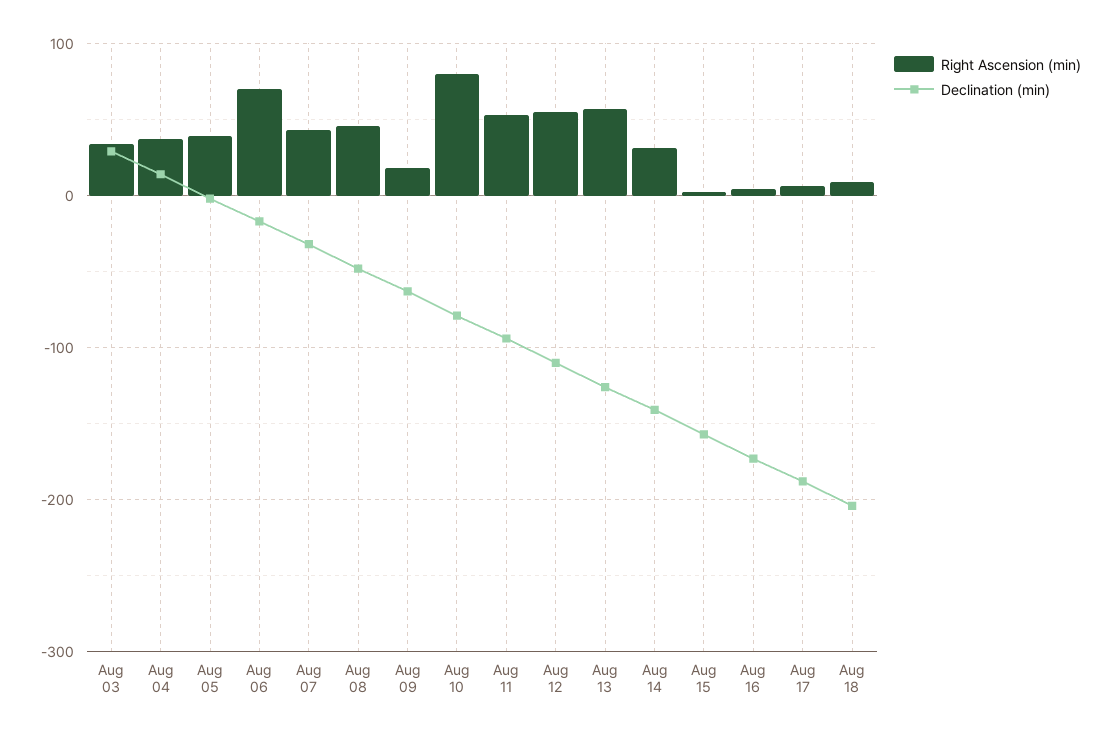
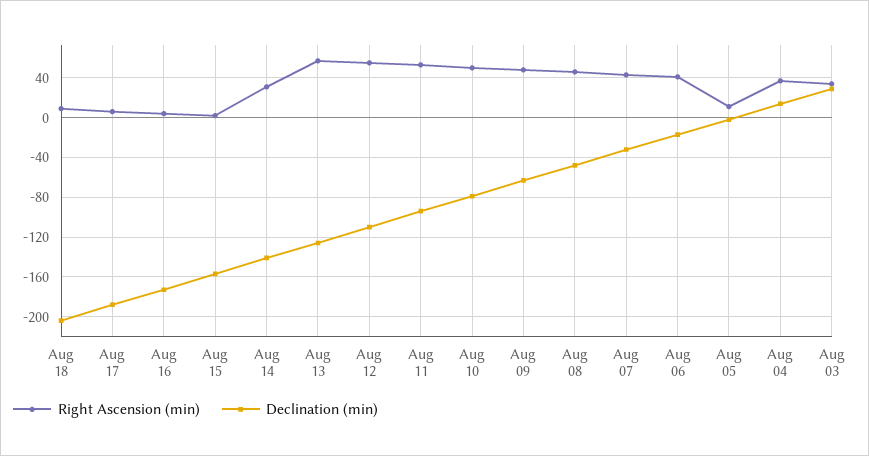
Right Ascension (min), Aug 05: 40 -> 10
Right Ascension (min), Aug 06: 70 -> 40
Right Ascension (min), Aug 09: 20 -> 50
Right Ascension (min), Aug 10: 80 -> 50

